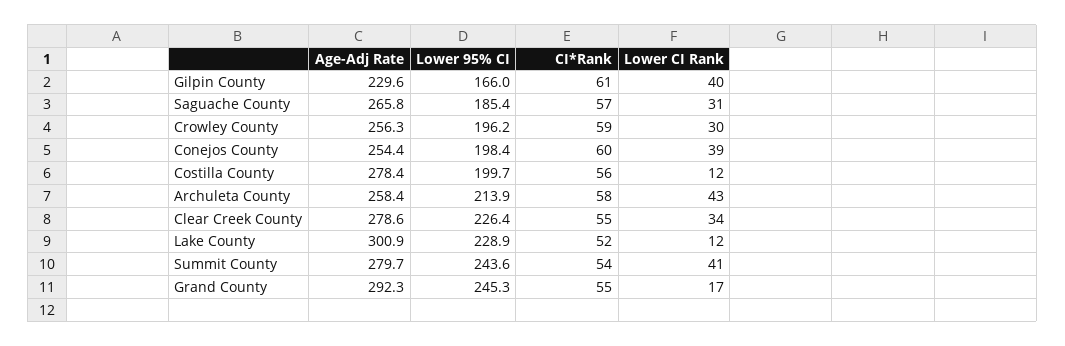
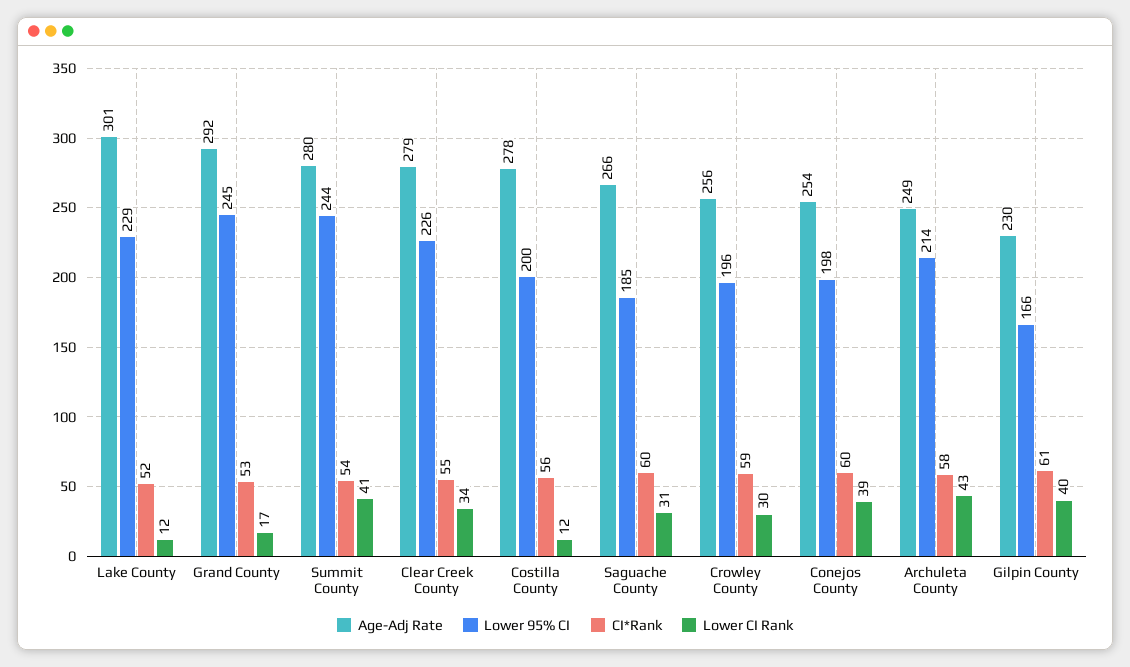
CI*Rank, Saguache County: 57 -> 60
Age-Adj Rate, Archuleta County: 258.4 -> 249
CI*Rank, Grand County: 55 -> 53

